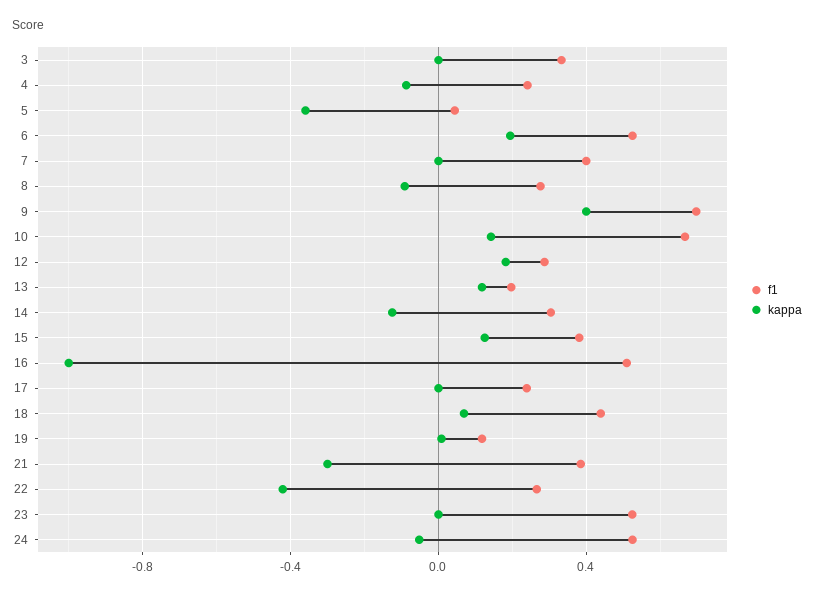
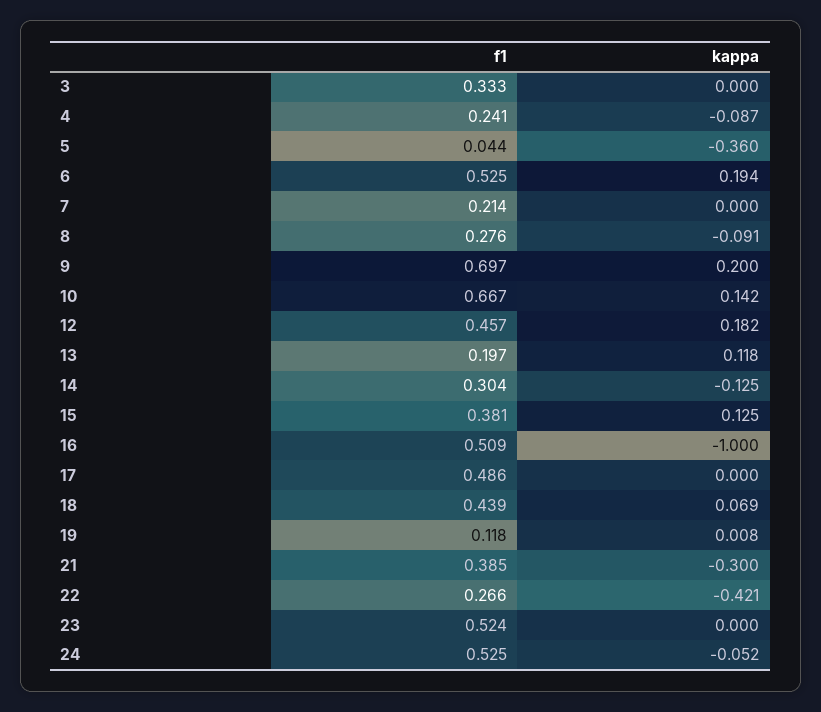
f1, 7: 0.4 -> 0.214
kappa, 9: 0.4 -> 0.2
f1, 12: 0.3 -> 0.457
f1, 17: 0.25 -> 0.486

